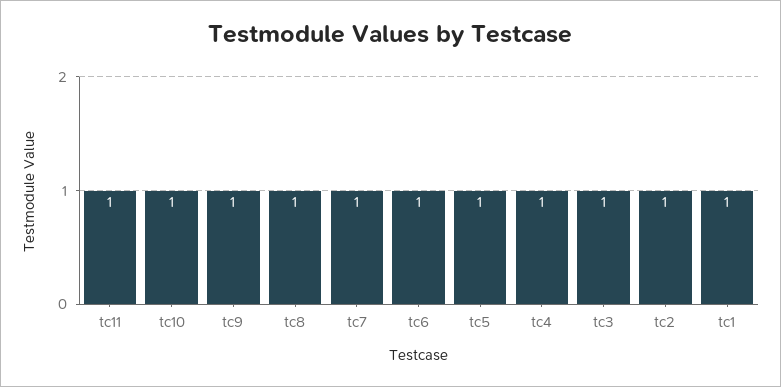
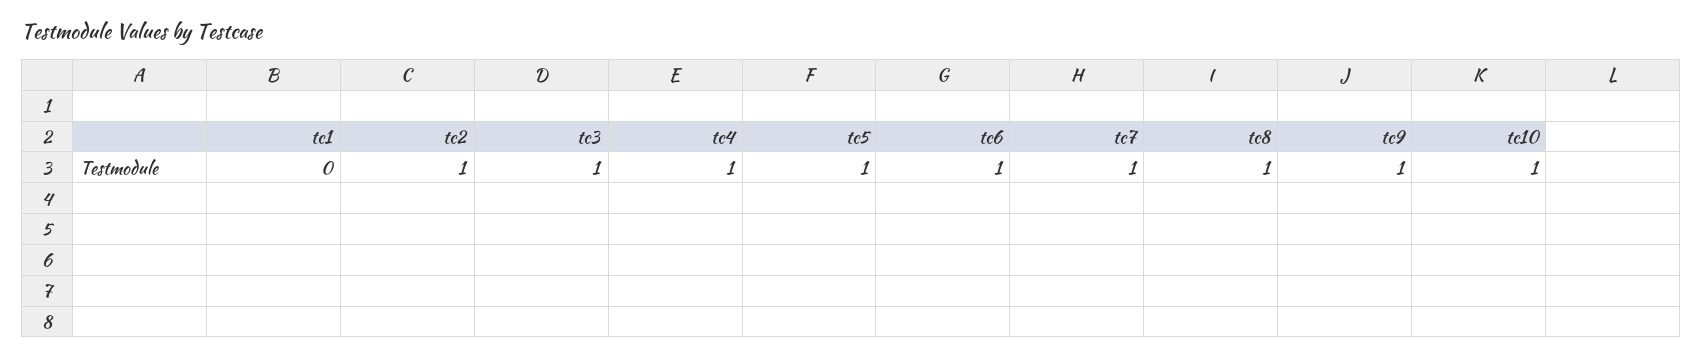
tc11: 1 -> none
tc1: 1 -> 0

